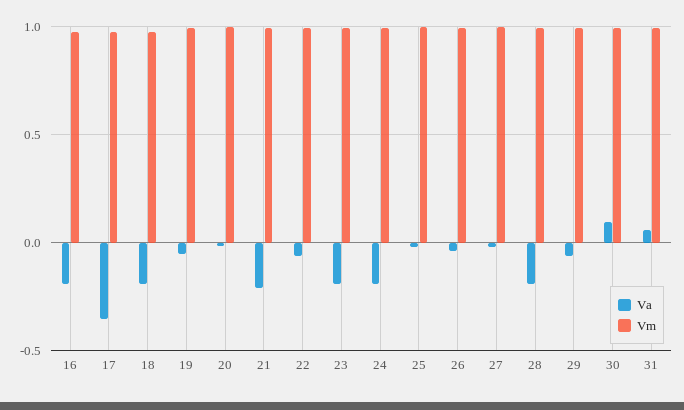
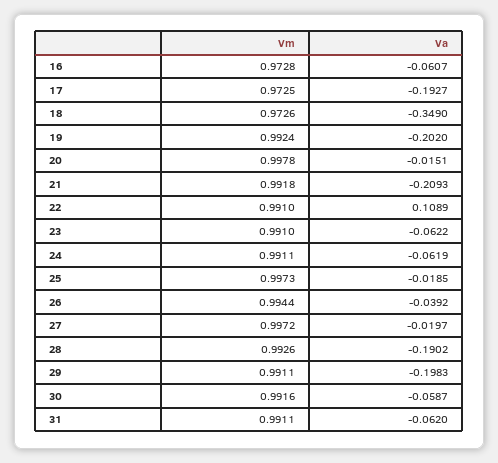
Va, 16: -0.2 -> -0.0607
Va, 17: -0.35 -> -0.1927
Va, 18: -0.2 -> -0.349
Va, 19: -0.05 -> -0.202
Va, 22: -0.05 -> 0.1089
Va, 23: -0.2 -> -0.0622
Va, 24: -0.2 -> -0.0619
Va, 29: -0.05 -> -0.1983
Va, 30: 0.1 -> -0.0587
Va, 31: 0.05 -> -0.062

